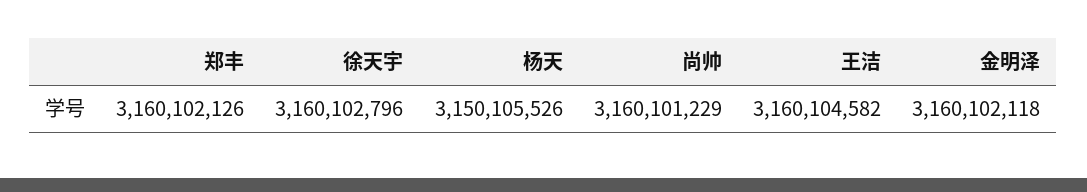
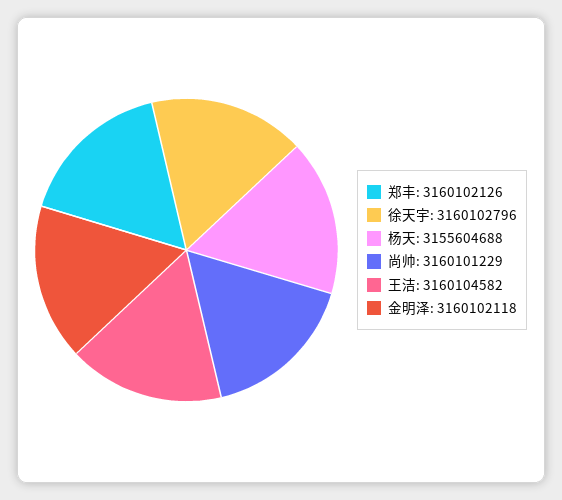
杨天: 3150105526 -> 3155604688

